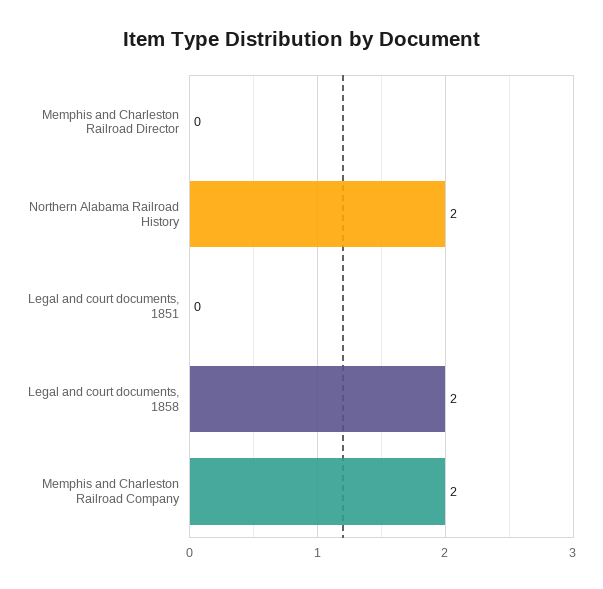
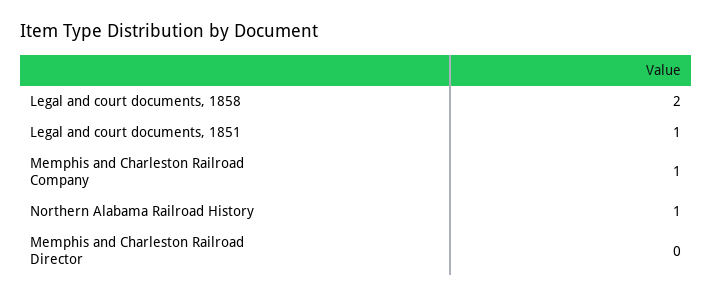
Northern Alabama Railroad History: 2 -> 1
Legal and court documents, 1851: 0 -> 1
Memphis and Charleston Railroad Company: 2 -> 1

